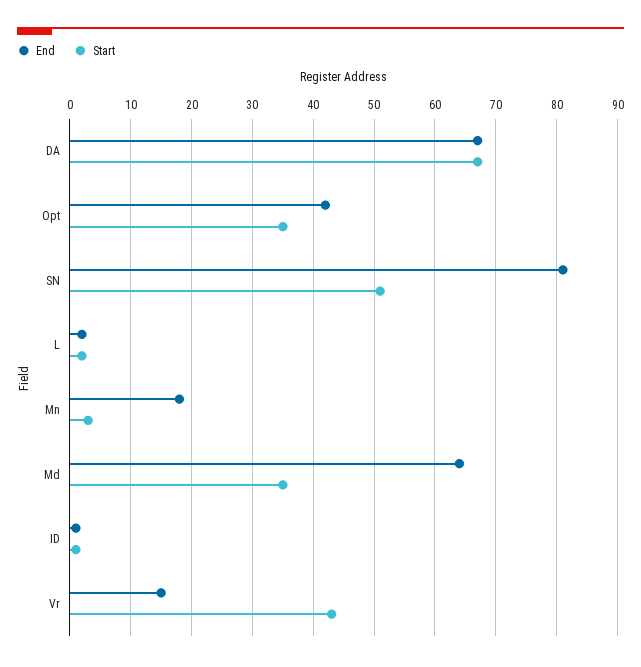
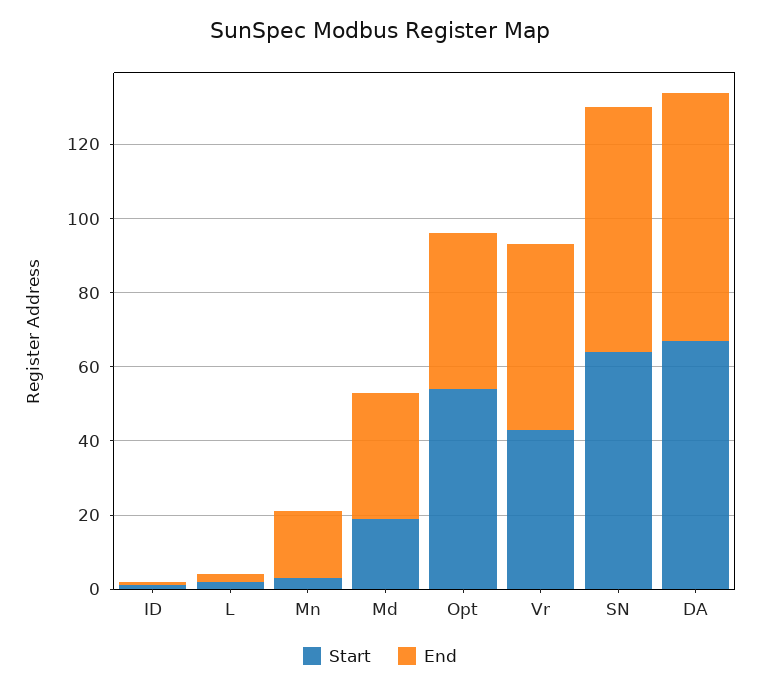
Start, Opt: 35 -> 55
End, SN: 81 -> 65
Start, SN: 51 -> 65
End, Md: 64 -> 35
Start, Md: 35 -> 20
End, Vr: 15 -> 50

